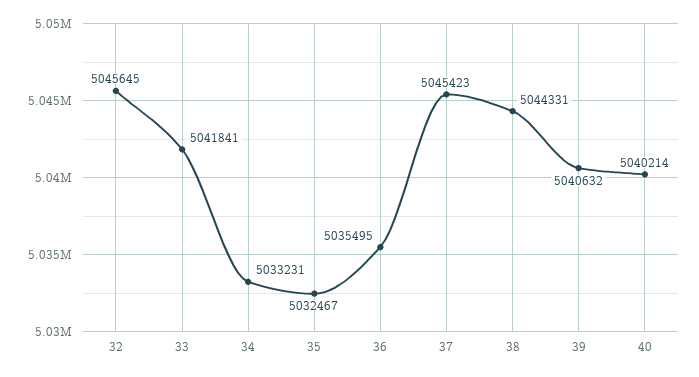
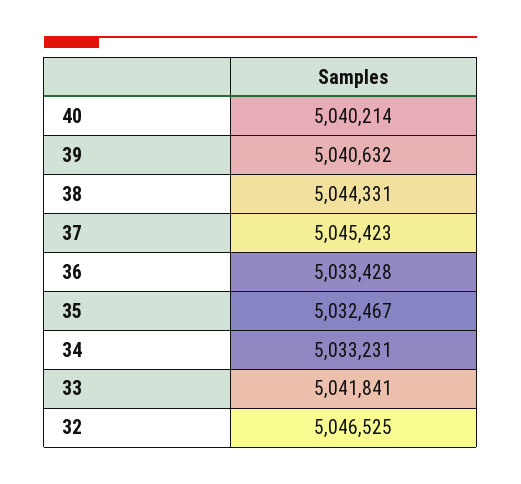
32: 5045645 -> 5046525
36: 5035495 -> 5033428

